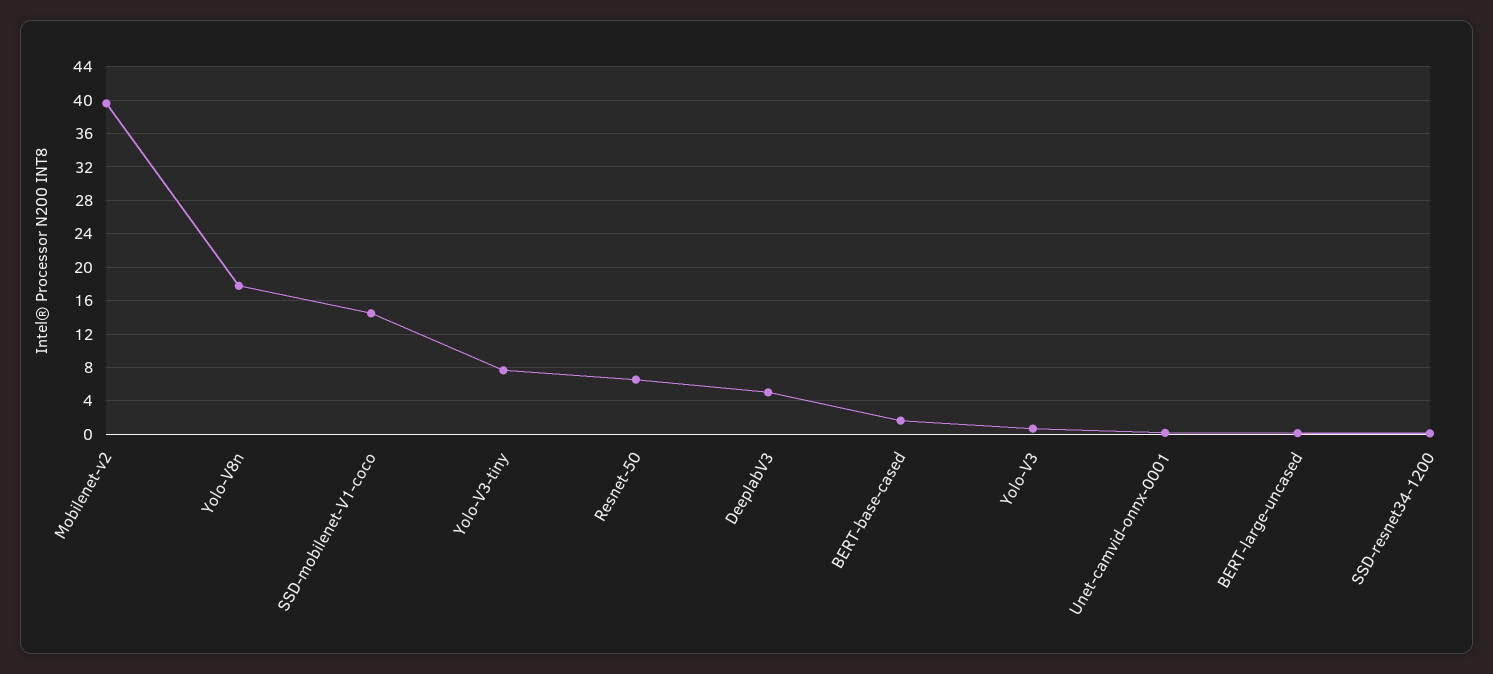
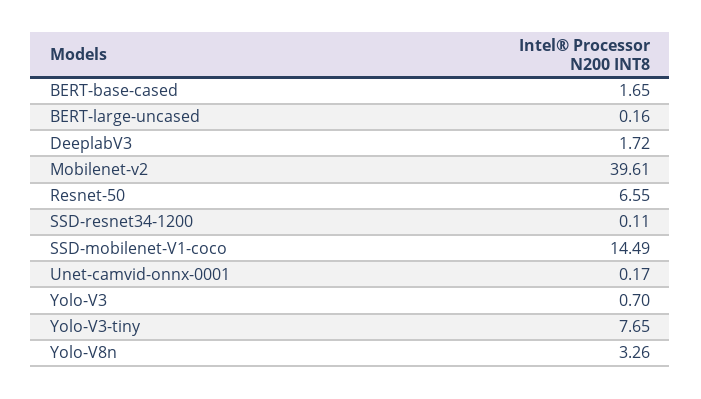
Yolo-V8n: 18 -> 3.26
DeeplabV3: 5 -> 1.72

